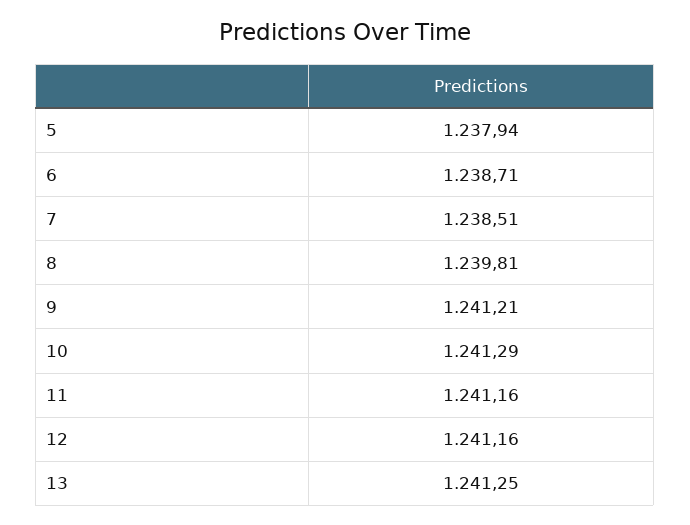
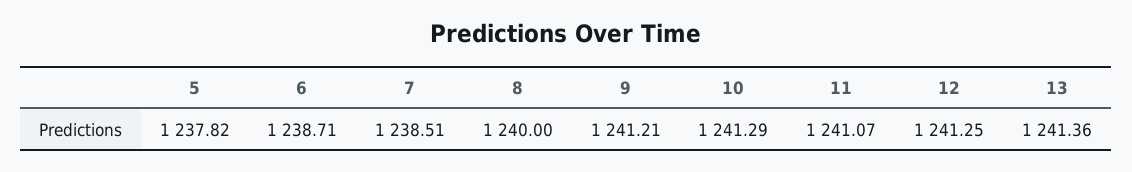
5: 1237.94 -> 1237.82
8: 1239.81 -> 1240
11: 1241.16 -> 1241.07
12: 1241.16 -> 1241.25
13: 1241.25 -> 1241.36

